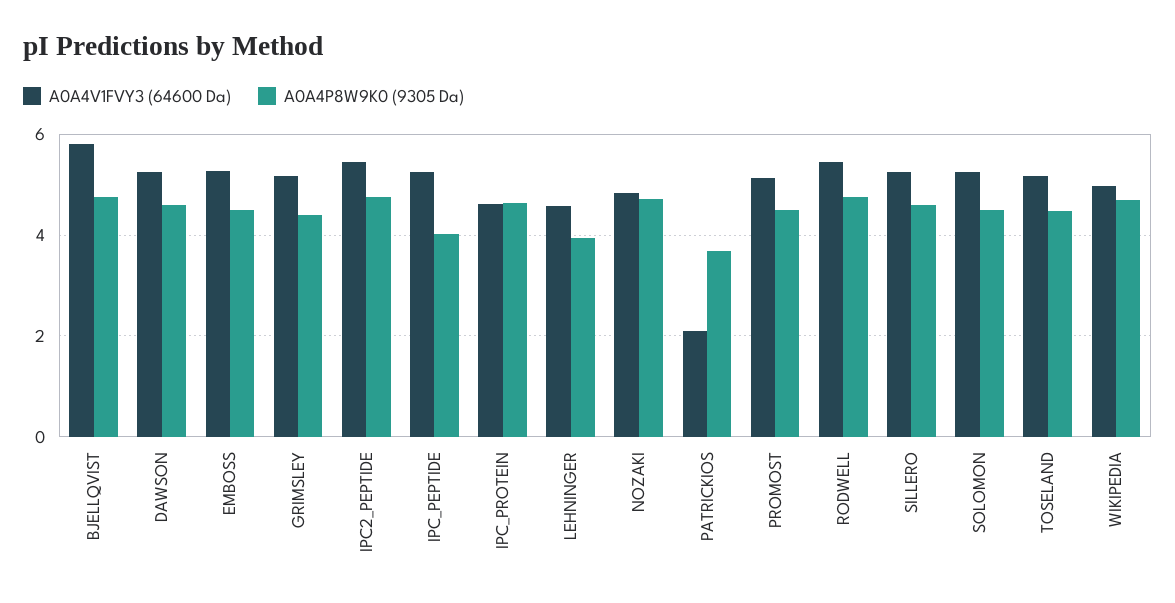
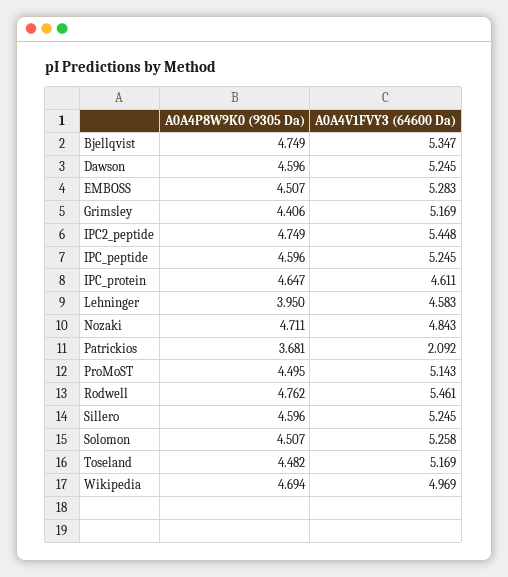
A0A4V1FVY3 (64600 Da), BJELLQVIST: 5.8 -> 5.347
A0A4P8W9K0 (9305 Da), IPC_PEPTIDE: 4 -> 4.596

